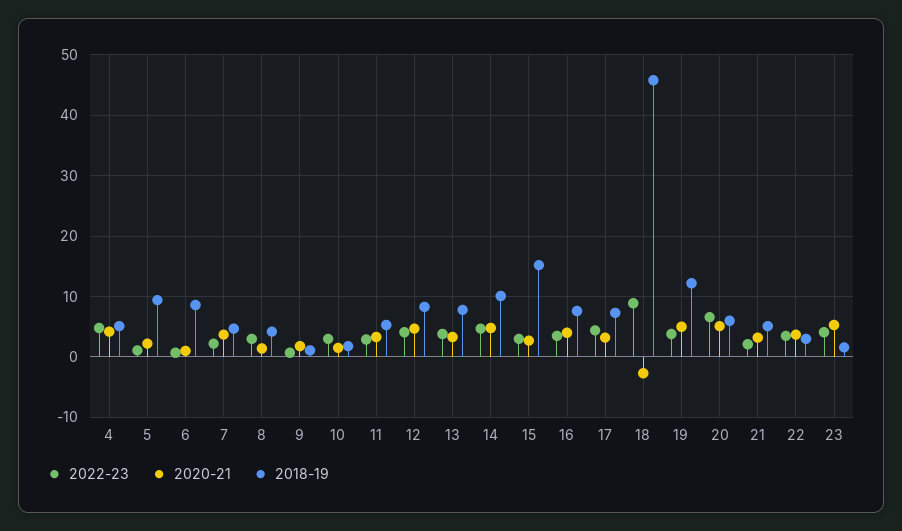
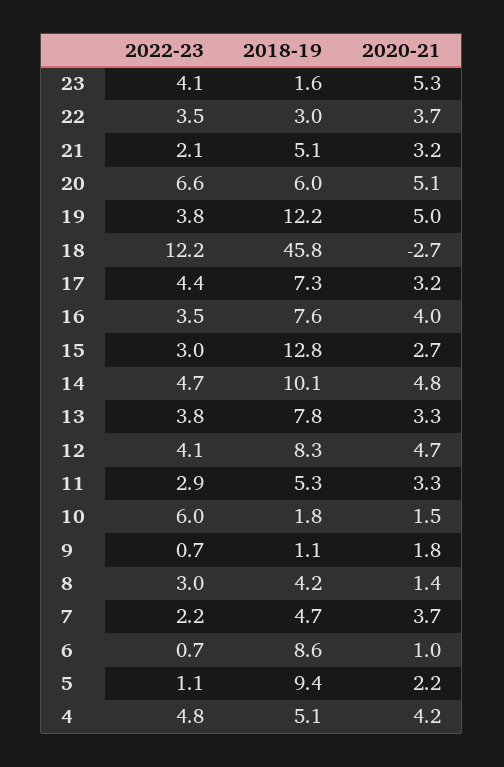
2022-23, 10: 3 -> 6
2018-19, 15: 15 -> 12.8
2022-23, 18: 9 -> 12.2

